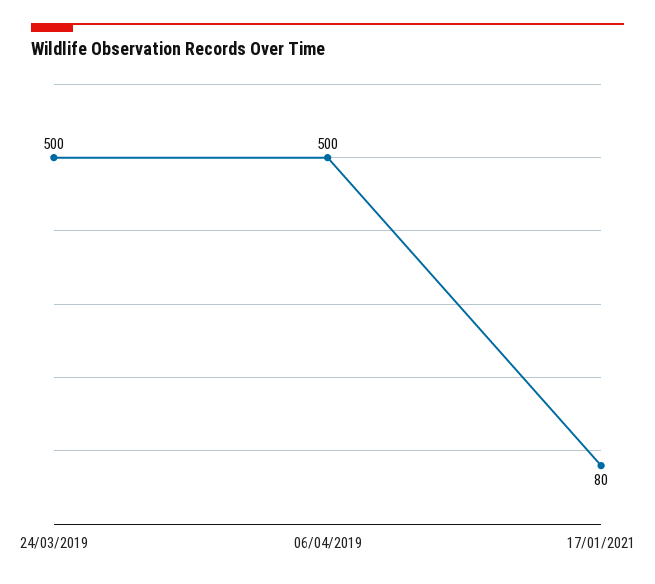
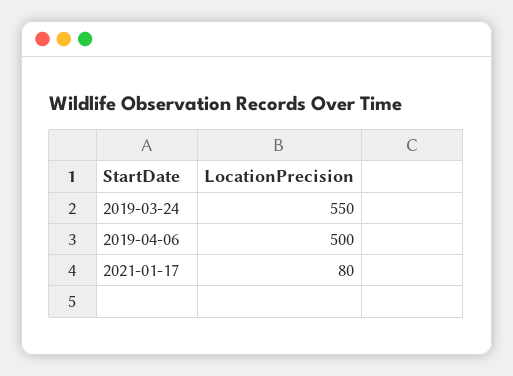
24/03/2019: 500 -> 550

